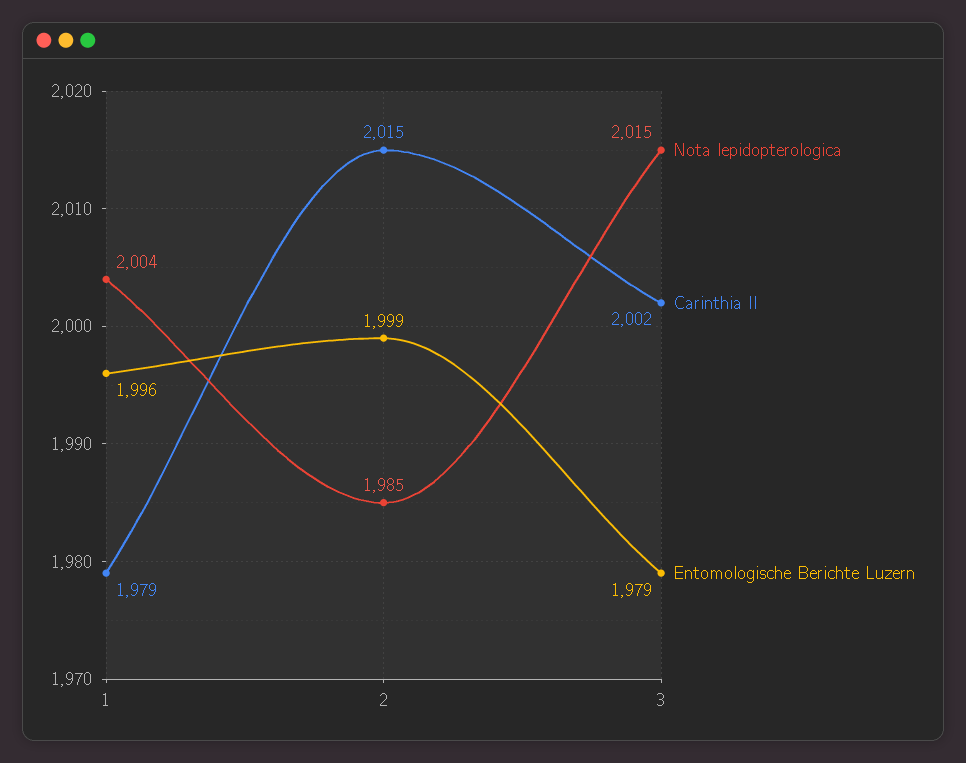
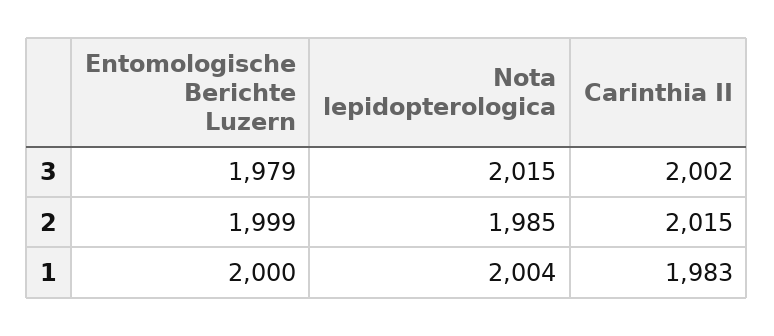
Carinthia II, 1: 1979 -> 1983
Entomologische Berichte Luzern, 1: 1996 -> 2000

